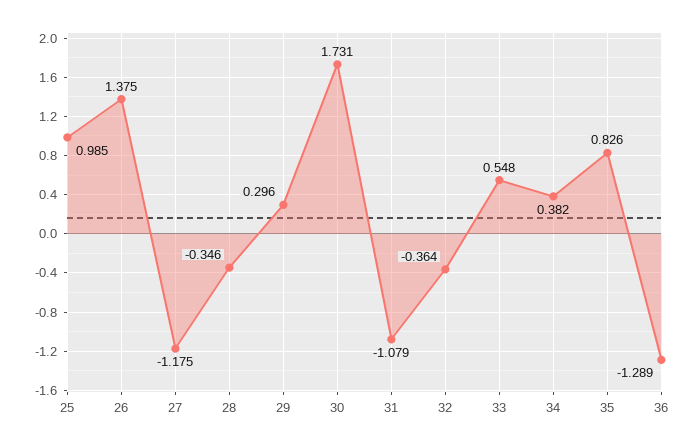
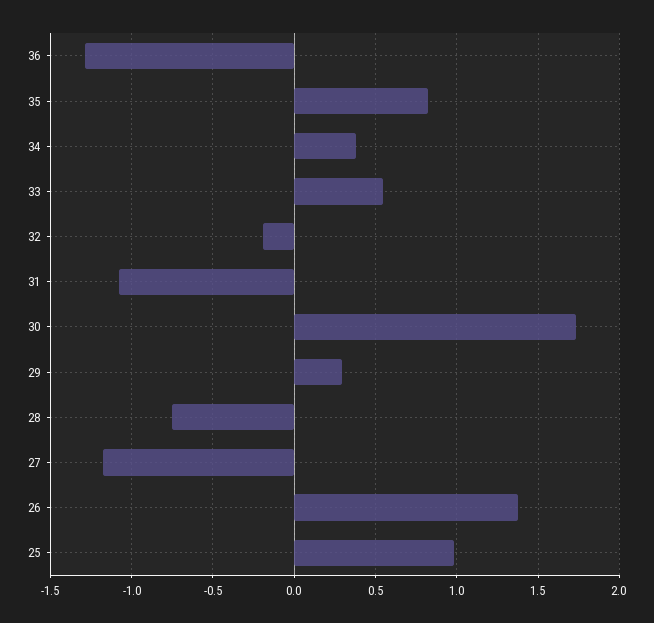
28: -0.346 -> -0.75
32: -0.364 -> -0.2

